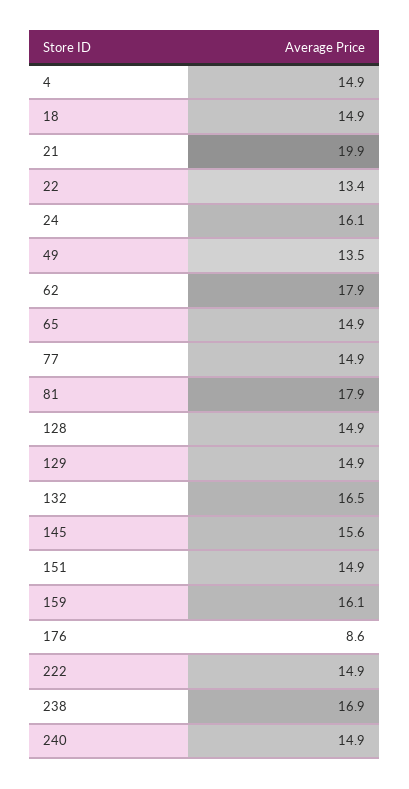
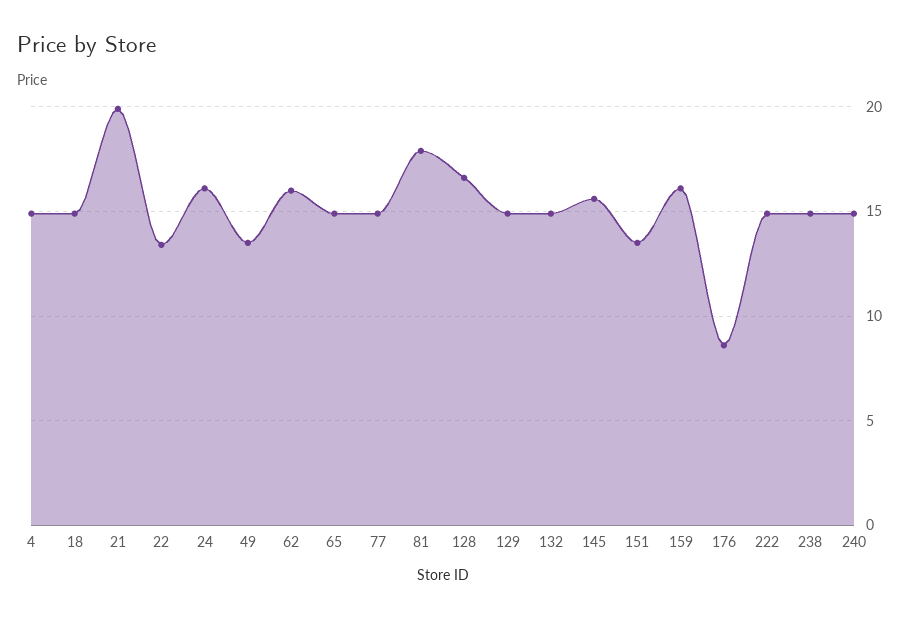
62: 17.9 -> 16
128: 14.9 -> 16.5
132: 16.5 -> 15
151: 14.9 -> 13.5
238: 16.9 -> 15

